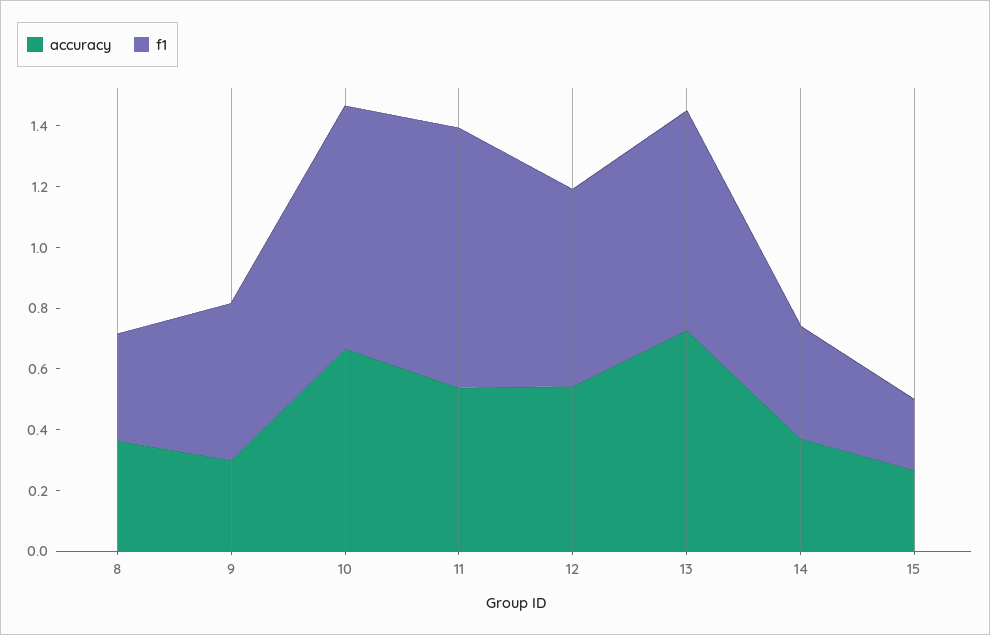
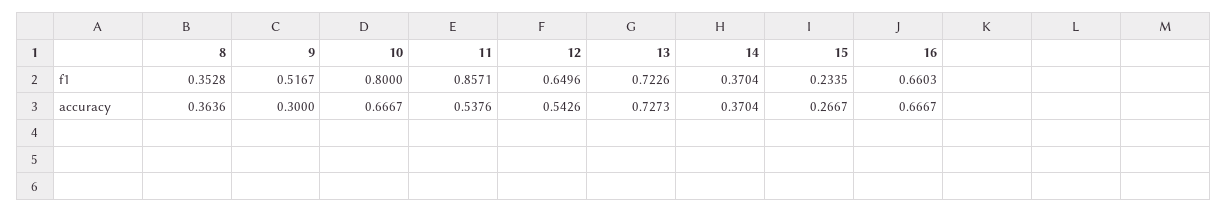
f1, 16: none -> 0.6603
accuracy, 16: none -> 0.6667

